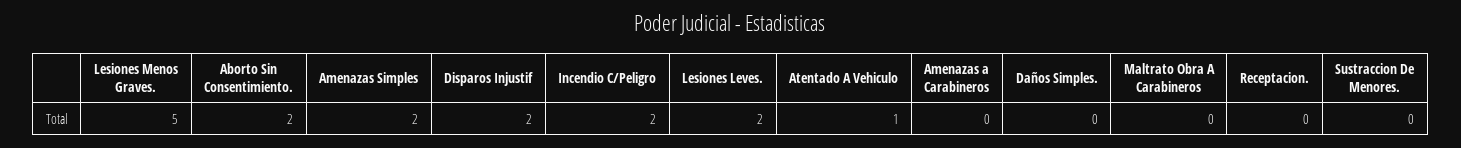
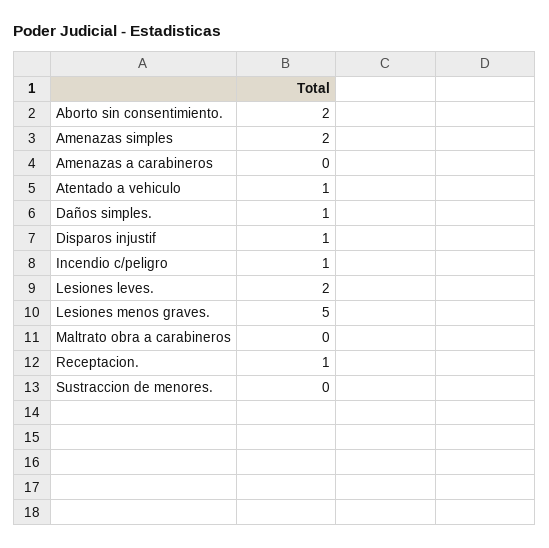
Disparos Injustif: 2 -> 1
Incendio C/Peligro: 2 -> 1
Daños Simples.: 0 -> 1
Receptacion.: 0 -> 1

